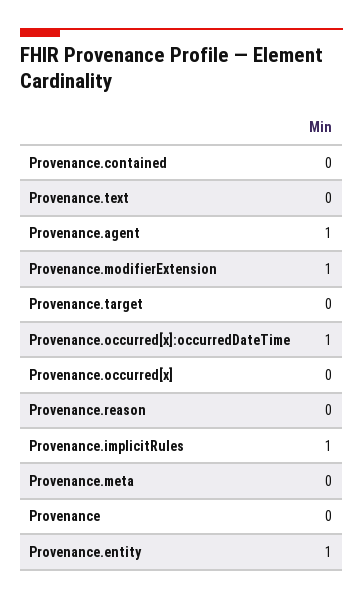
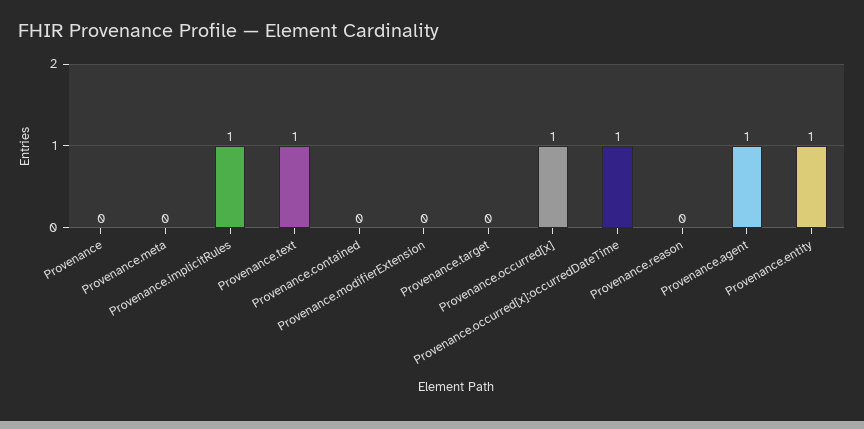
Provenance.text: 0 -> 1
Provenance.modifierExtension: 1 -> 0
Provenance.occurred[x]: 0 -> 1

